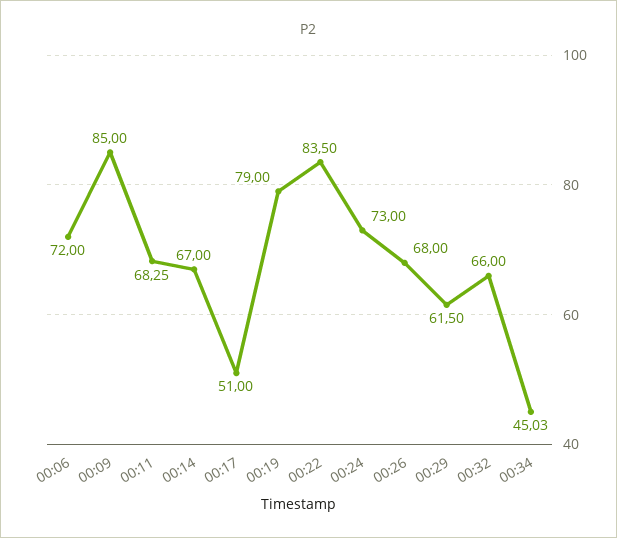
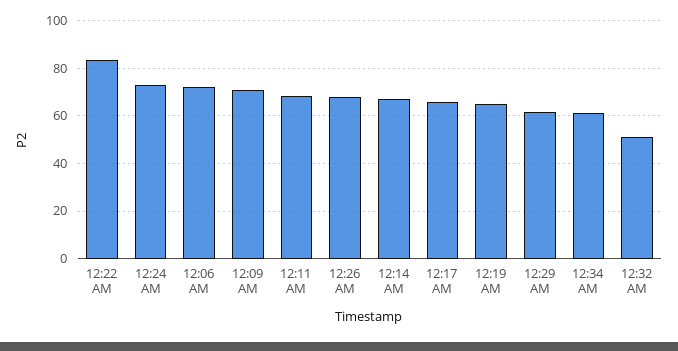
00:09: 85 -> 70
00:17: 51 -> 65
00:19: 79 -> 65
00:32: 66 -> 50
00:34: 45.03 -> 60

